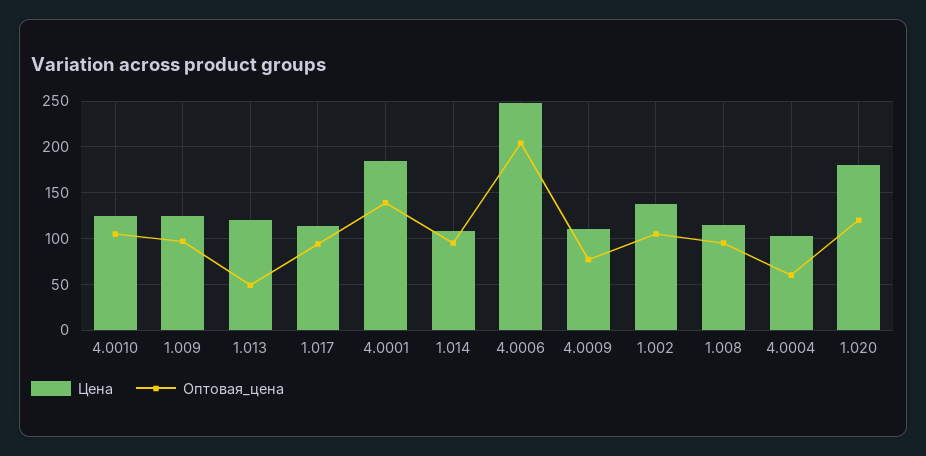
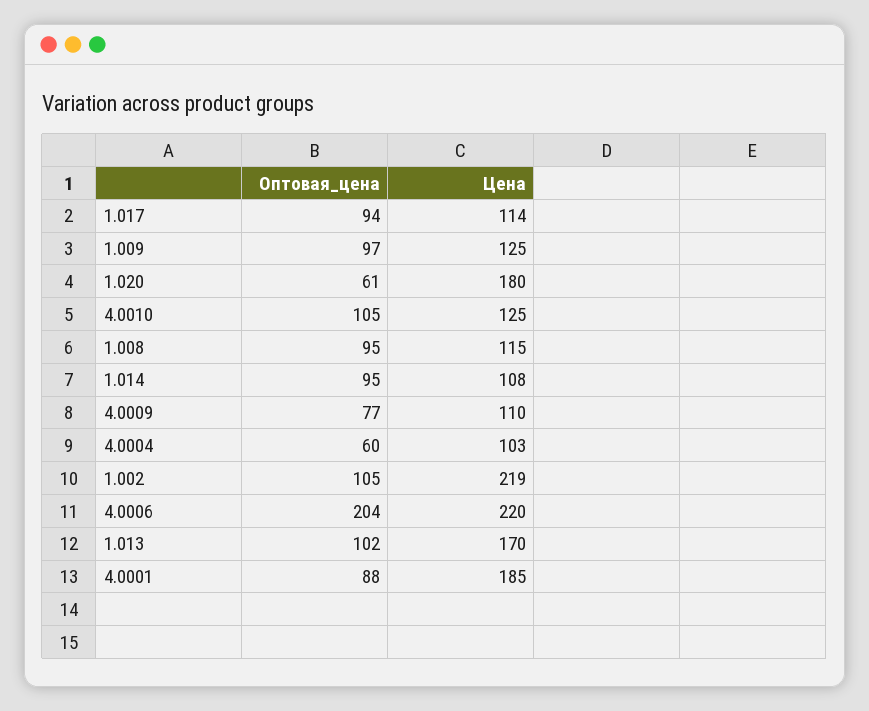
Цена, 1.013: 120 -> 170
Оптовая_цена, 1.013: 50 -> 102
Оптовая_цена, 4.0001: 140 -> 88
Цена, 4.0006: 250 -> 220
Цена, 1.002: 140 -> 219
Оптовая_цена, 1.020: 120 -> 61

